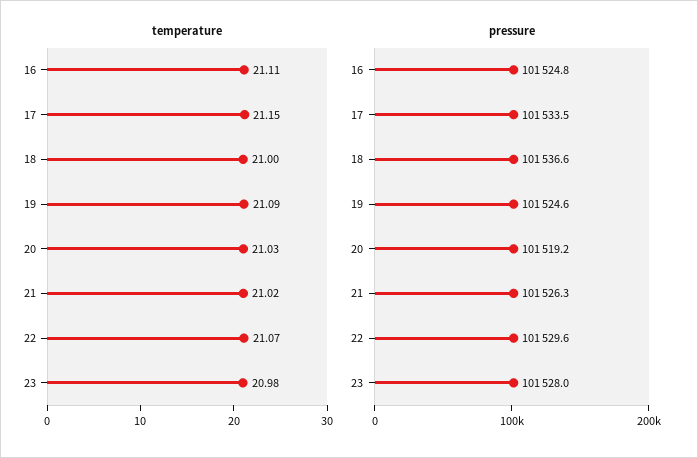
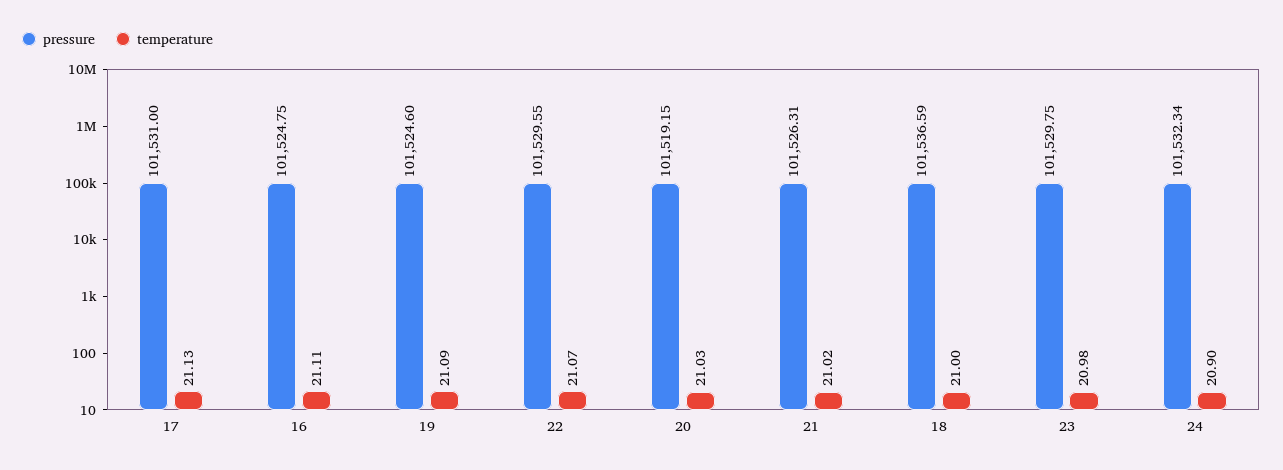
temperature, 17: 21.15 -> 21.13
pressure, 17: 101533.5 -> 101531
pressure, 23: 101528 -> 101529.75
pressure, 24: none -> 101532.34
temperature, 24: none -> 20.9

